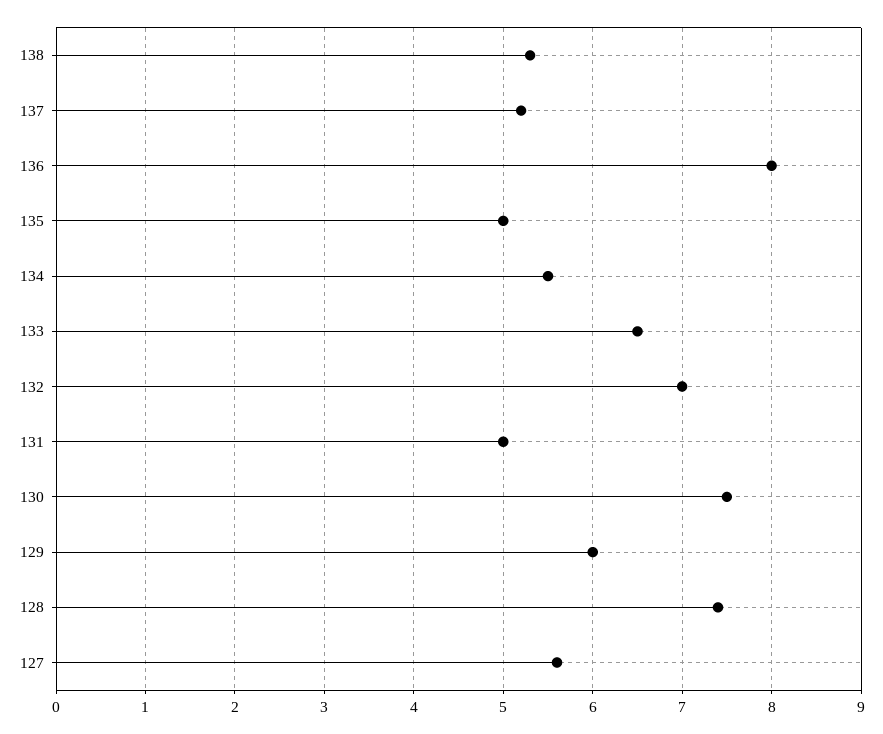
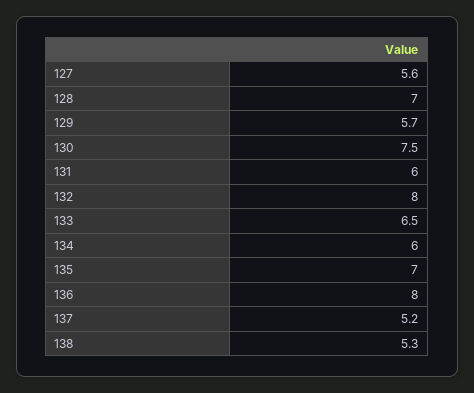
135: 5 -> 7
134: 5.5 -> 6
132: 7 -> 8
131: 5 -> 6
129: 6 -> 5.7
128: 7.4 -> 7

